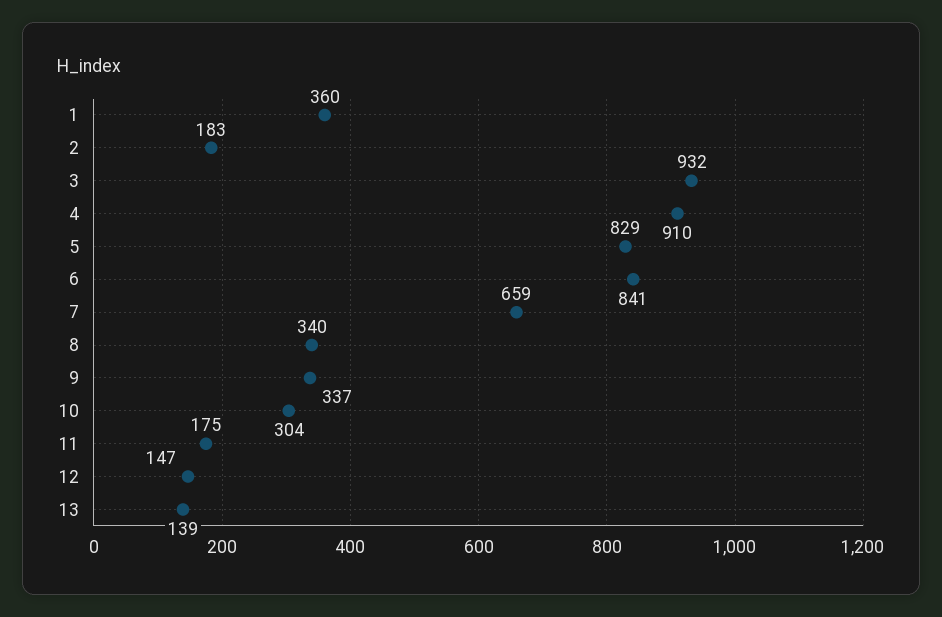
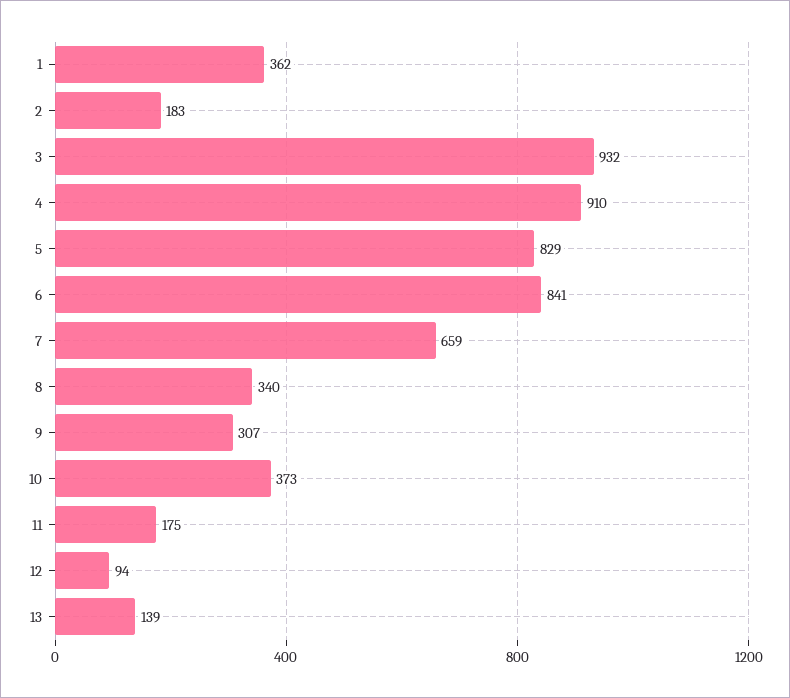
1: 360 -> 362
9: 337 -> 307
10: 304 -> 373
12: 147 -> 94

